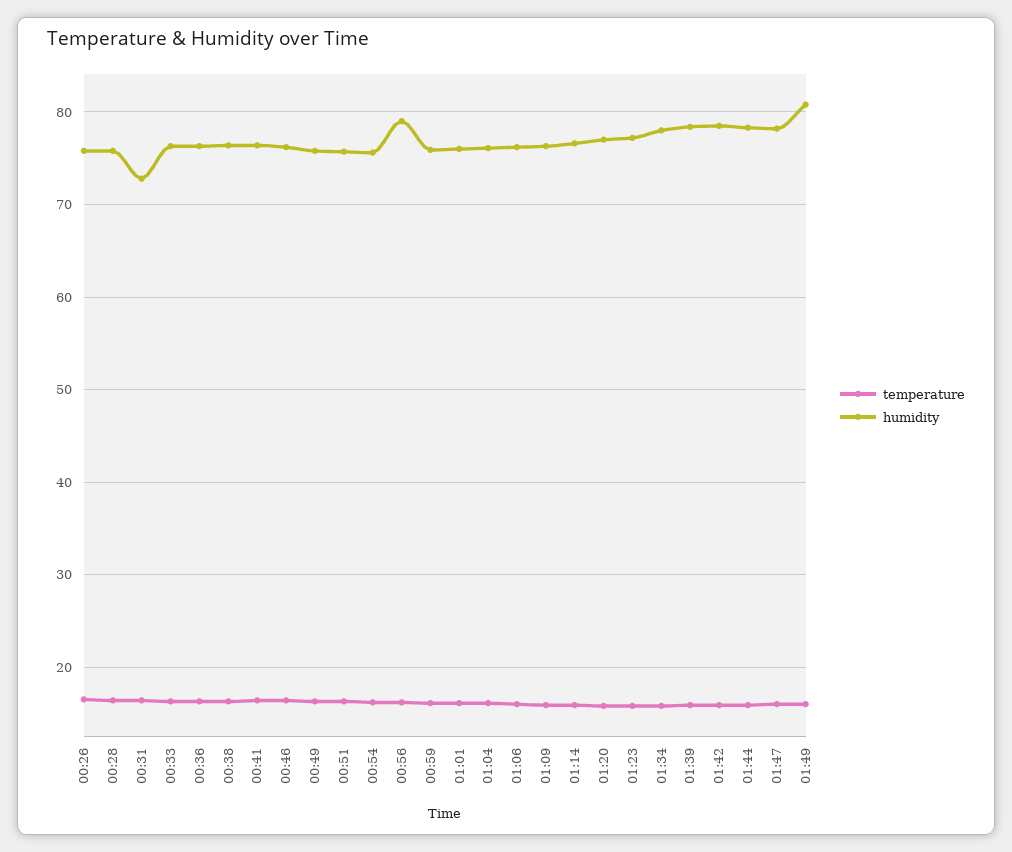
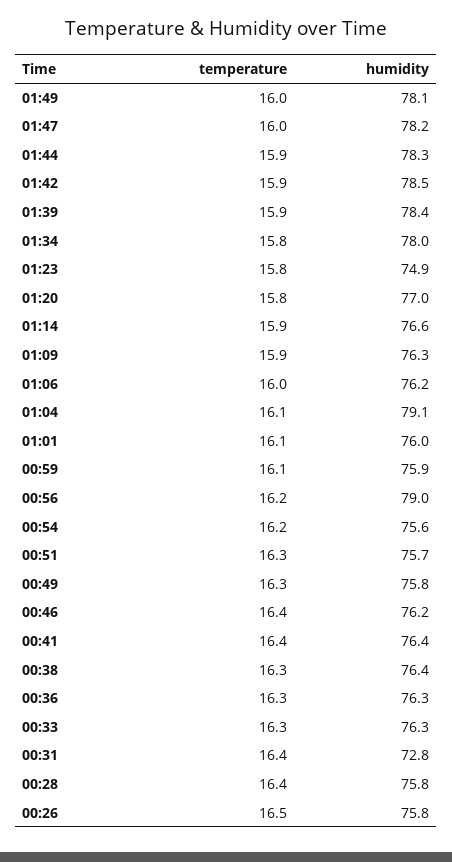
humidity, 01:04: 76 -> 79.1
humidity, 01:23: 77 -> 74.9
humidity, 01:49: 81 -> 78.1

